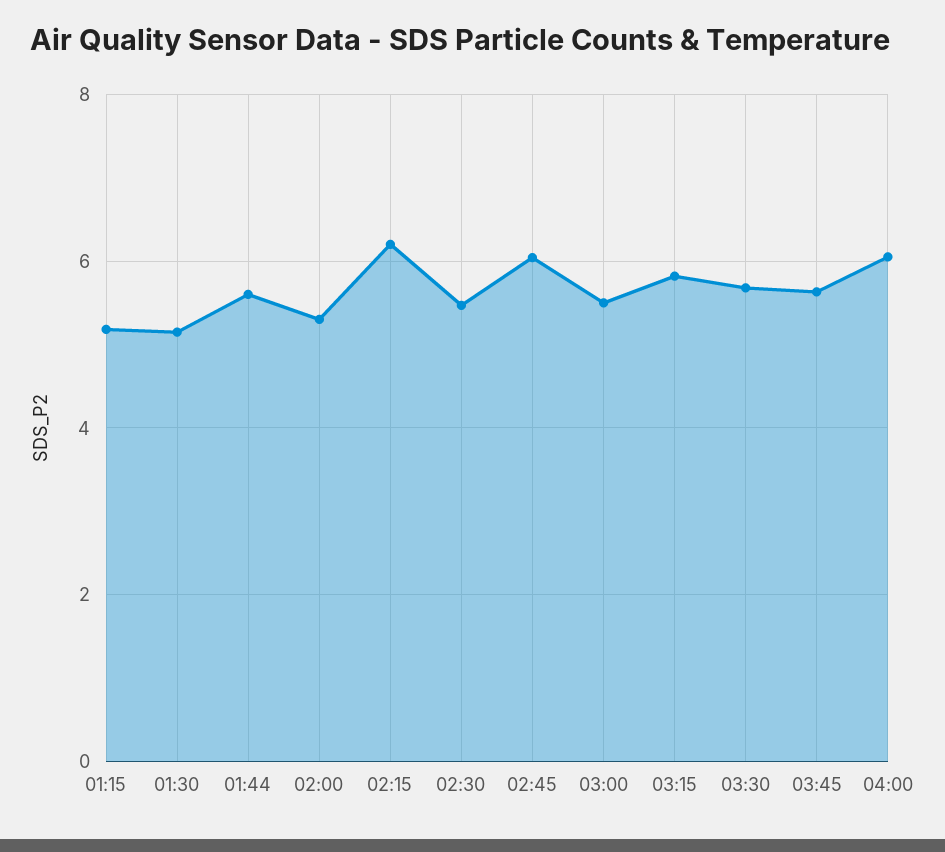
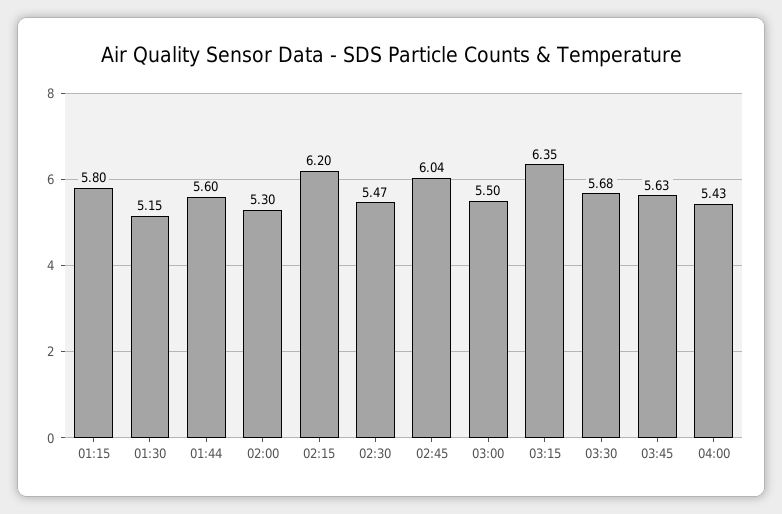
01:15: 5.2 -> 5.8
03:15: 5.8 -> 6.35
04:00: 6 -> 5.43

